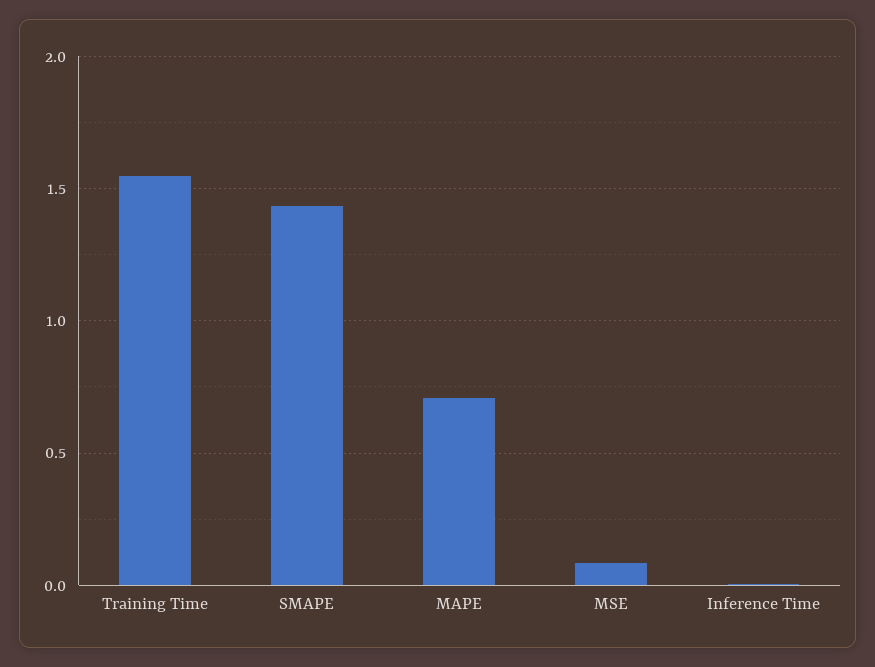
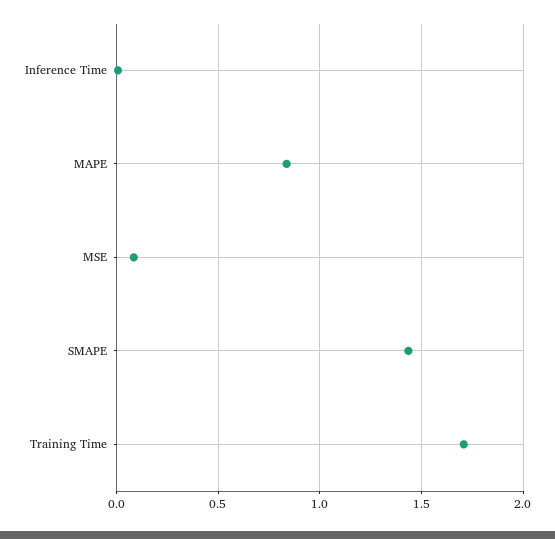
Training Time: 1.55 -> 1.7
MAPE: 0.7 -> 0.85

